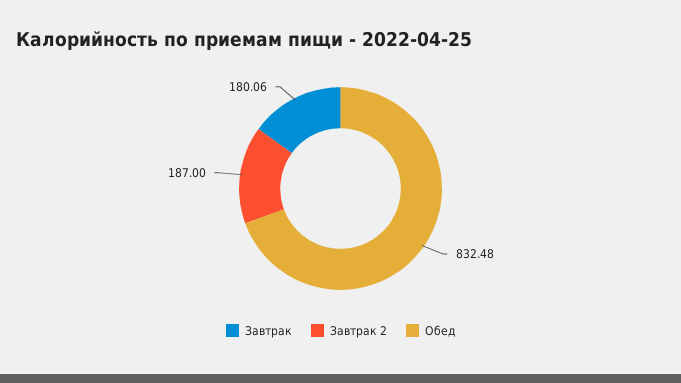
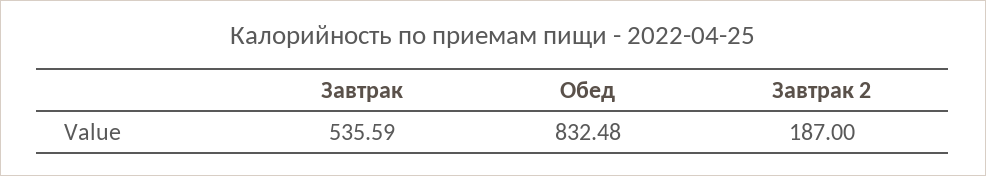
Завтрак: 180.06 -> 535.59

